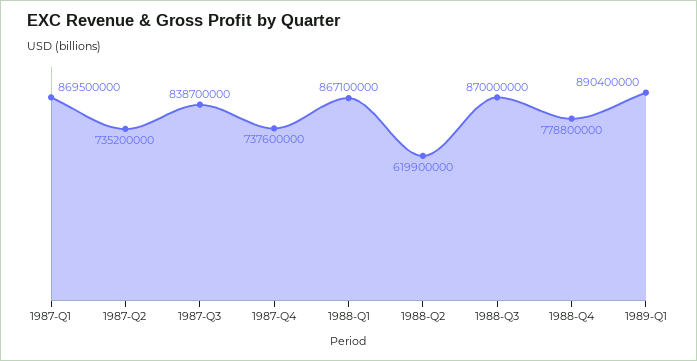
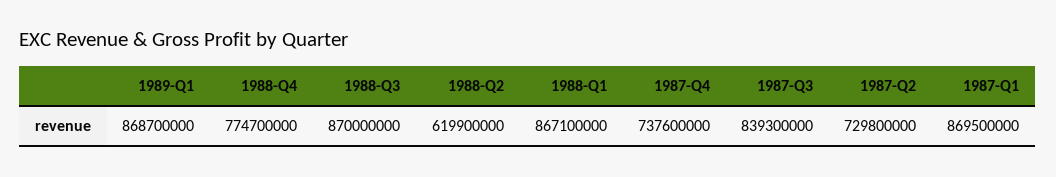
1987-Q2: 735200000 -> 729800000
1987-Q3: 838700000 -> 839300000
1988-Q4: 778800000 -> 774700000
1989-Q1: 890400000 -> 868700000

